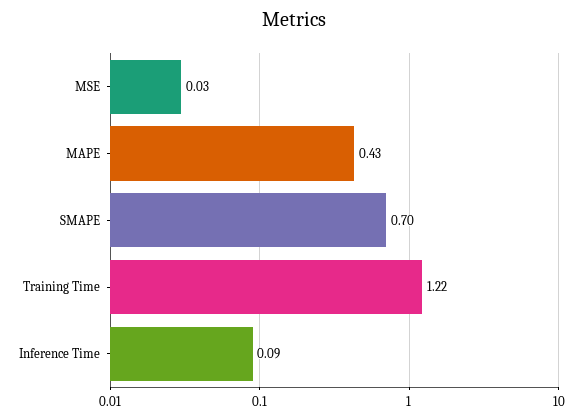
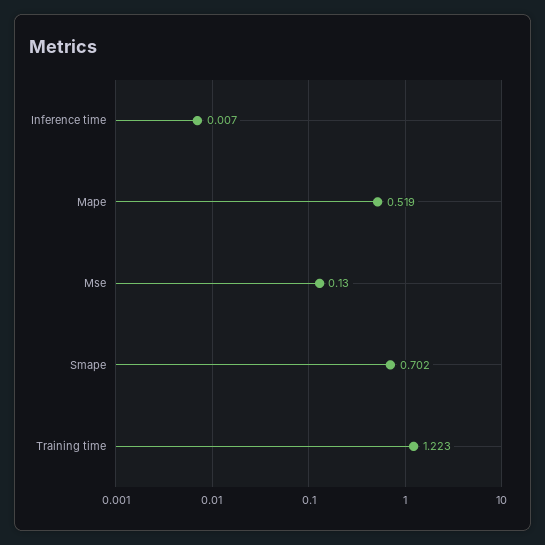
MSE: 0.03 -> 0.13
MAPE: 0.43 -> 0.519
Inference Time: 0.09 -> 0.007

